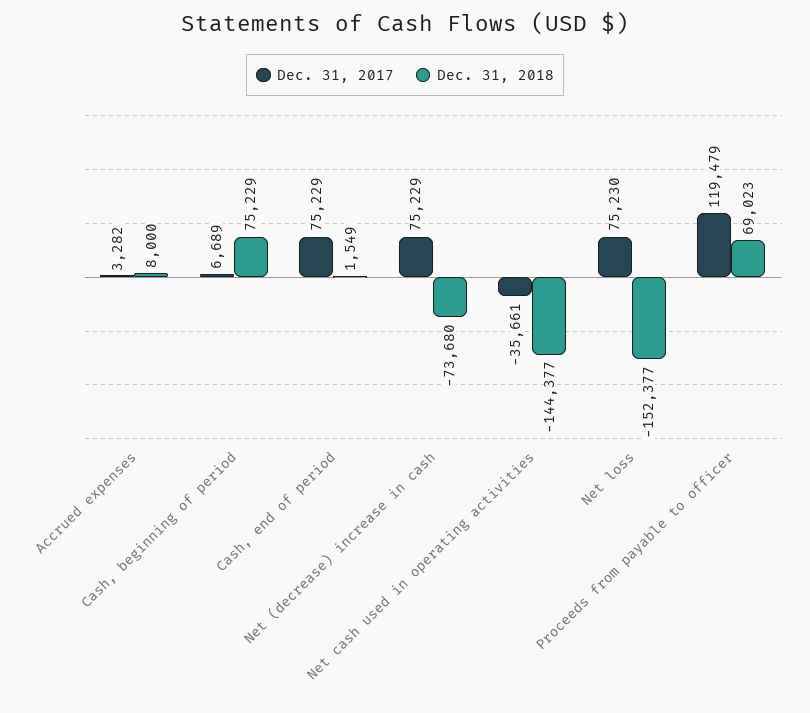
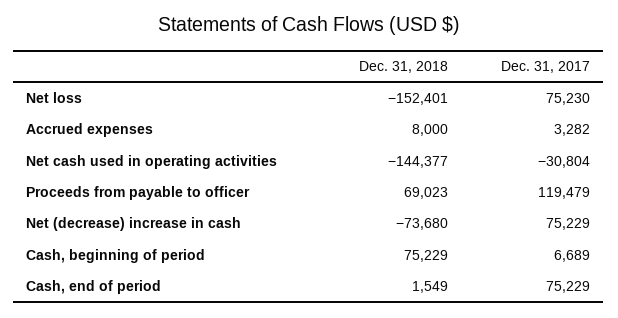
Dec. 31, 2017, Net cash used in operating activities: -35661 -> -30804
Dec. 31, 2018, Net loss: -152377 -> -152401

